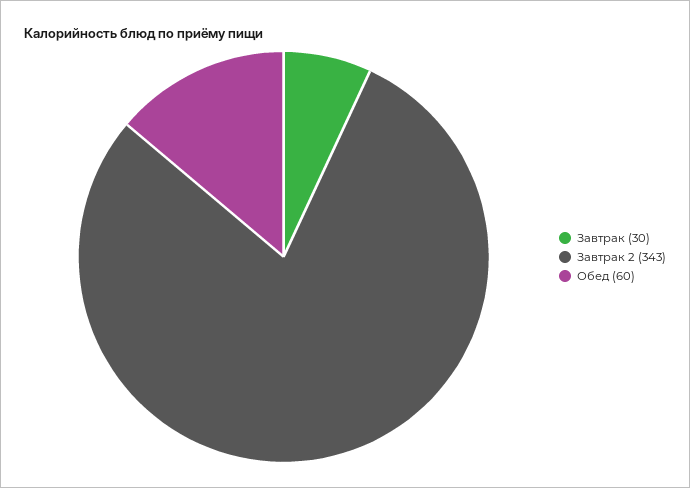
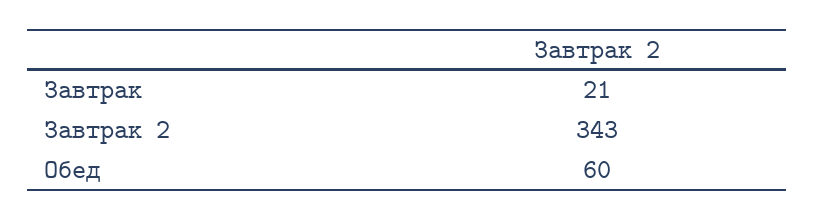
Завтрак: 30 -> 21

